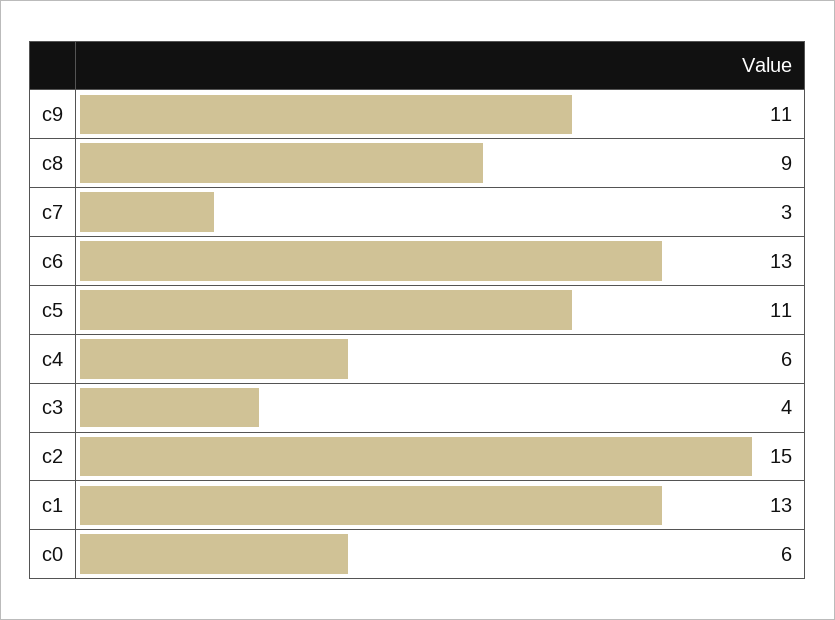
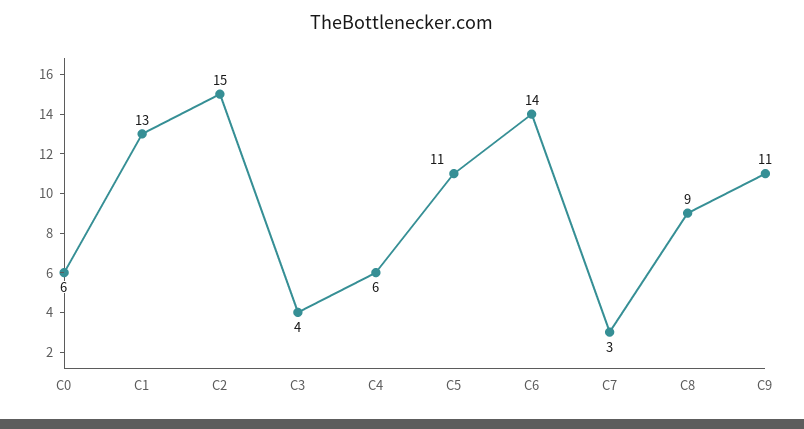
c6: 13 -> 14

